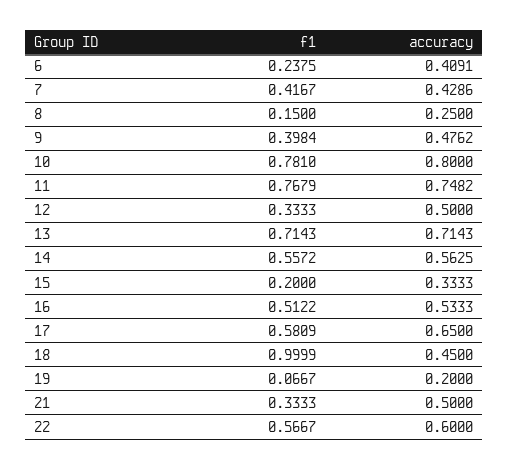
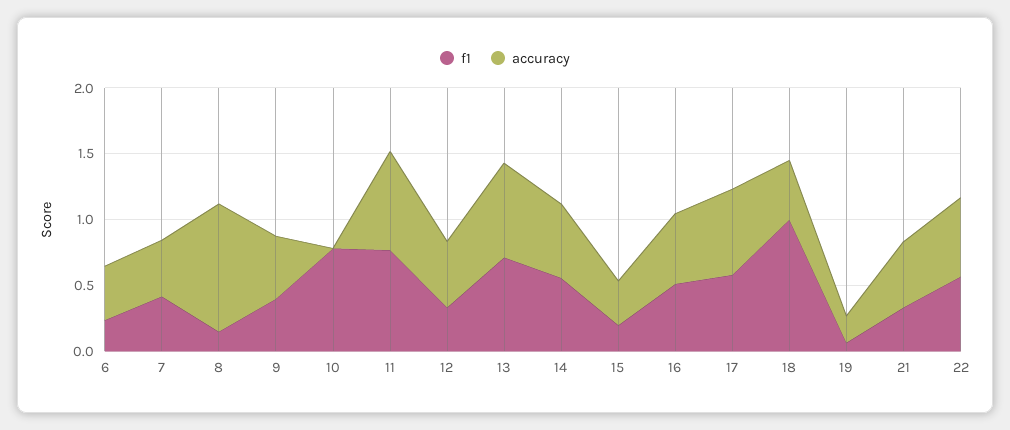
accuracy, 8: 0.25 -> 1
accuracy, 10: 0.8 -> 0

